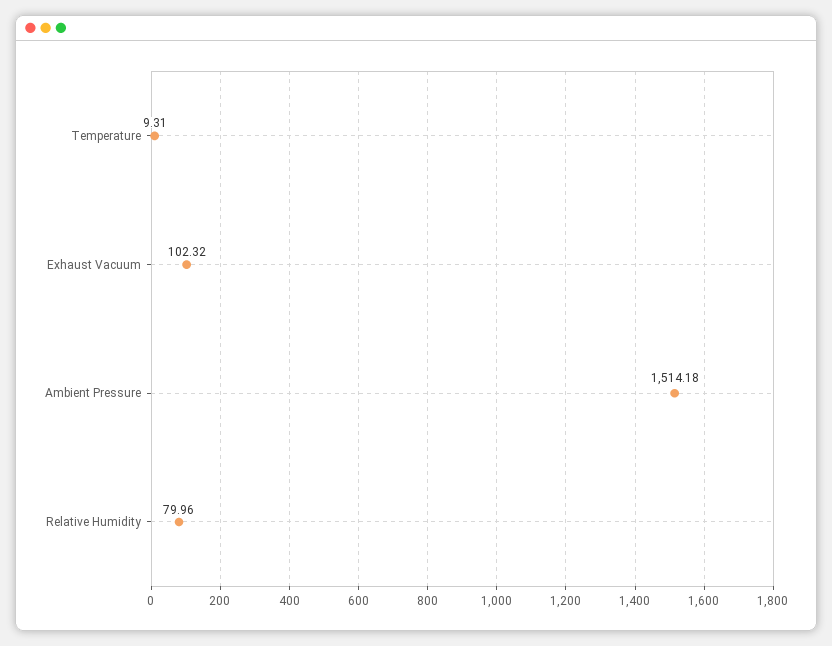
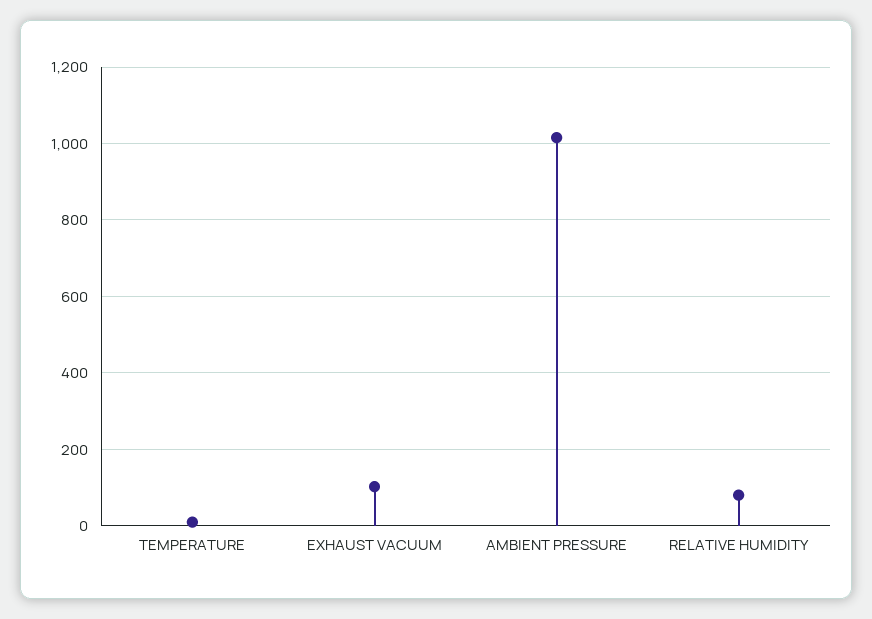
Ambient Pressure: 1514.18 -> 1020

